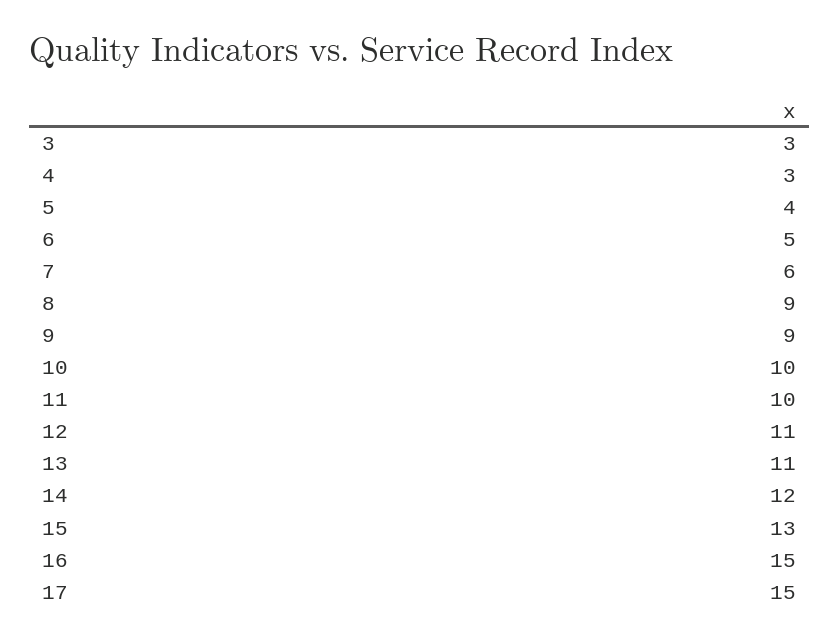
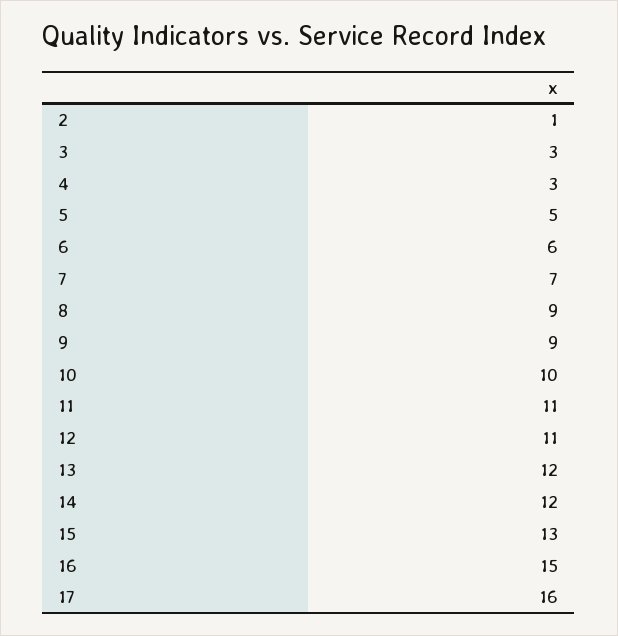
5: 4 -> 5
6: 5 -> 6
7: 6 -> 7
11: 10 -> 11
13: 11 -> 12
17: 15 -> 16
2: none -> 1

